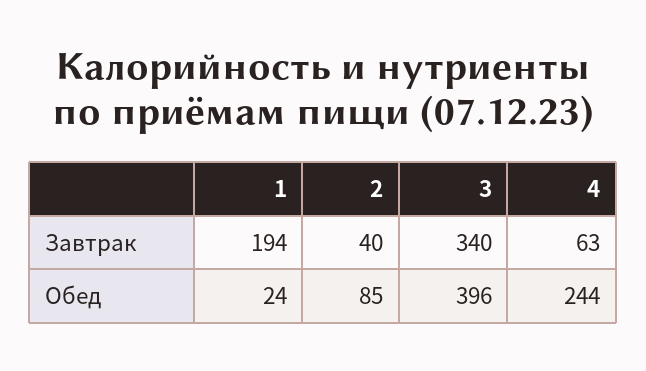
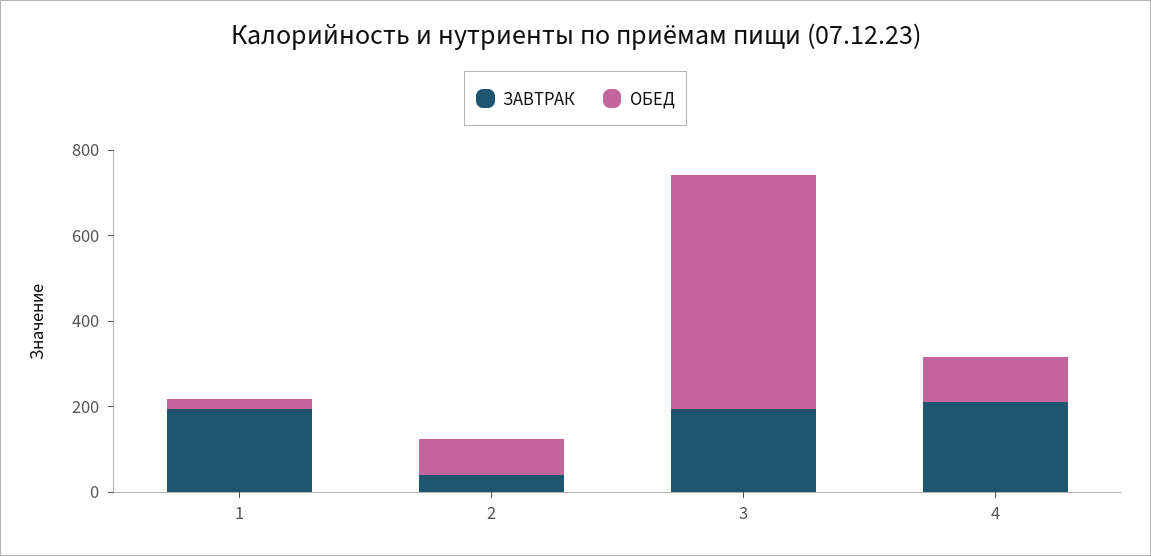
Завтрак, 3: 340 -> 200
Завтрак, 4: 63 -> 200
Обед, 3: 396 -> 550
Обед, 4: 244 -> 100

